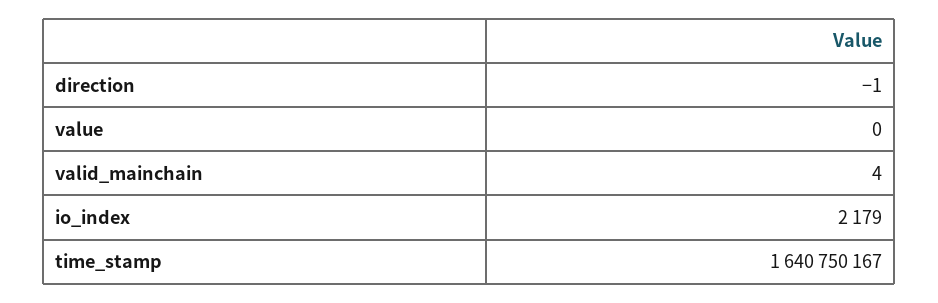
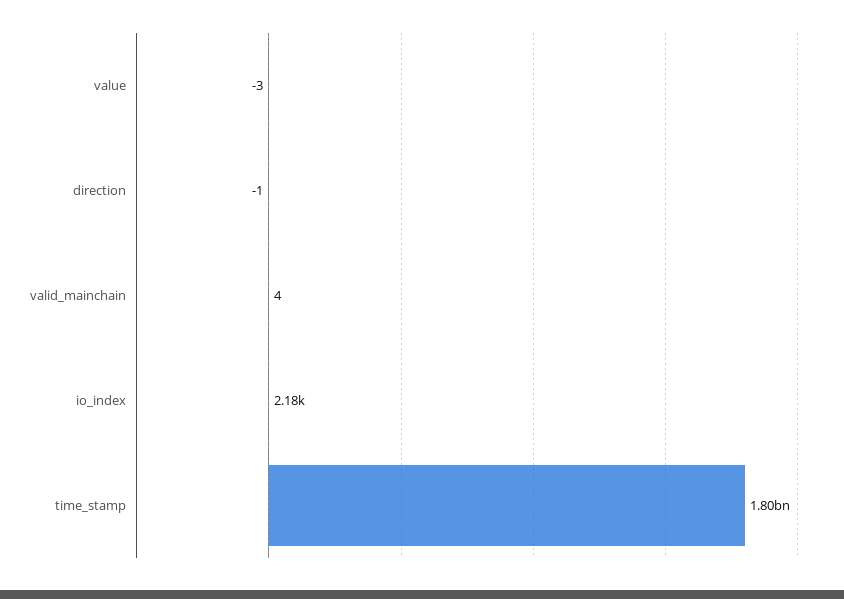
value: 0 -> -3
time_stamp: 1640750167 -> 1800000000

